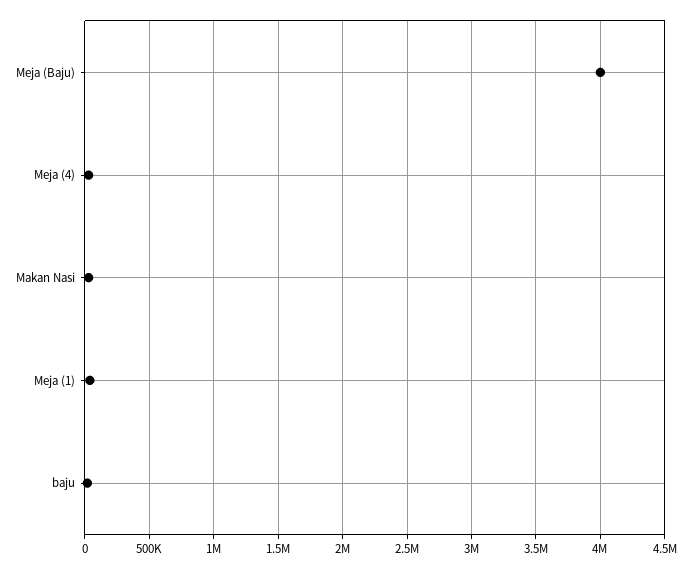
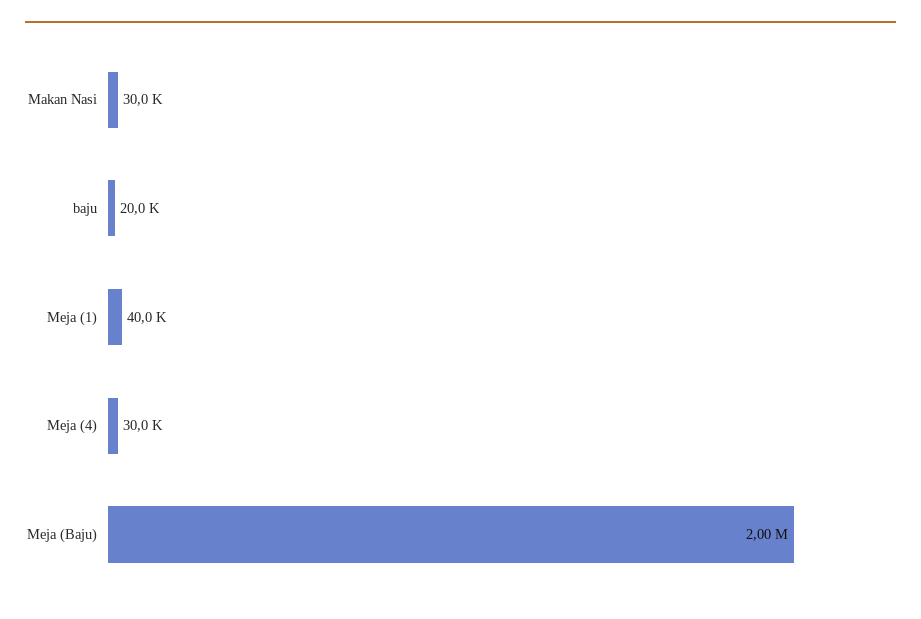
Meja (Baju): 4000000 -> 2000000

